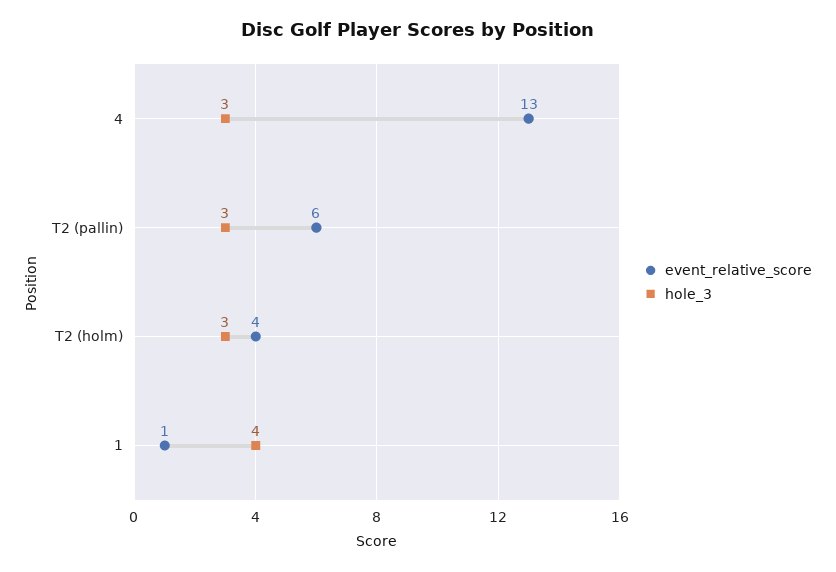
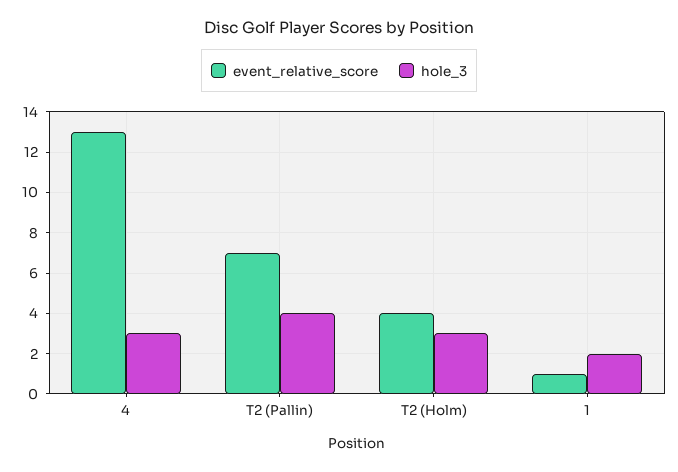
event_relative_score, T2 (pallin): 6 -> 7
hole_3, T2 (pallin): 3 -> 4
hole_3, 1: 4 -> 2

